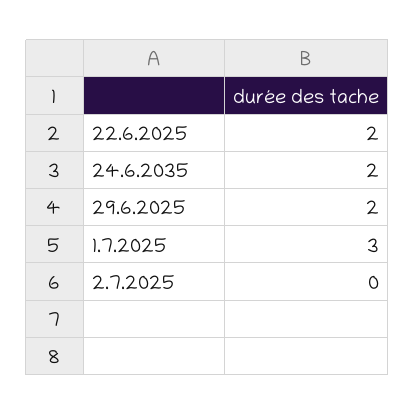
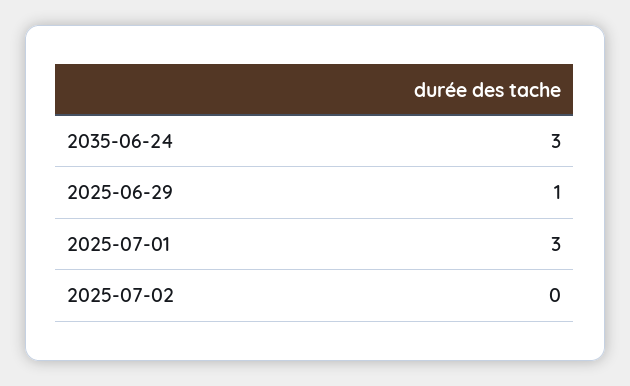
22.6.2025: 2 -> none
24.6.2035: 2 -> 3
29.6.2025: 2 -> 1

